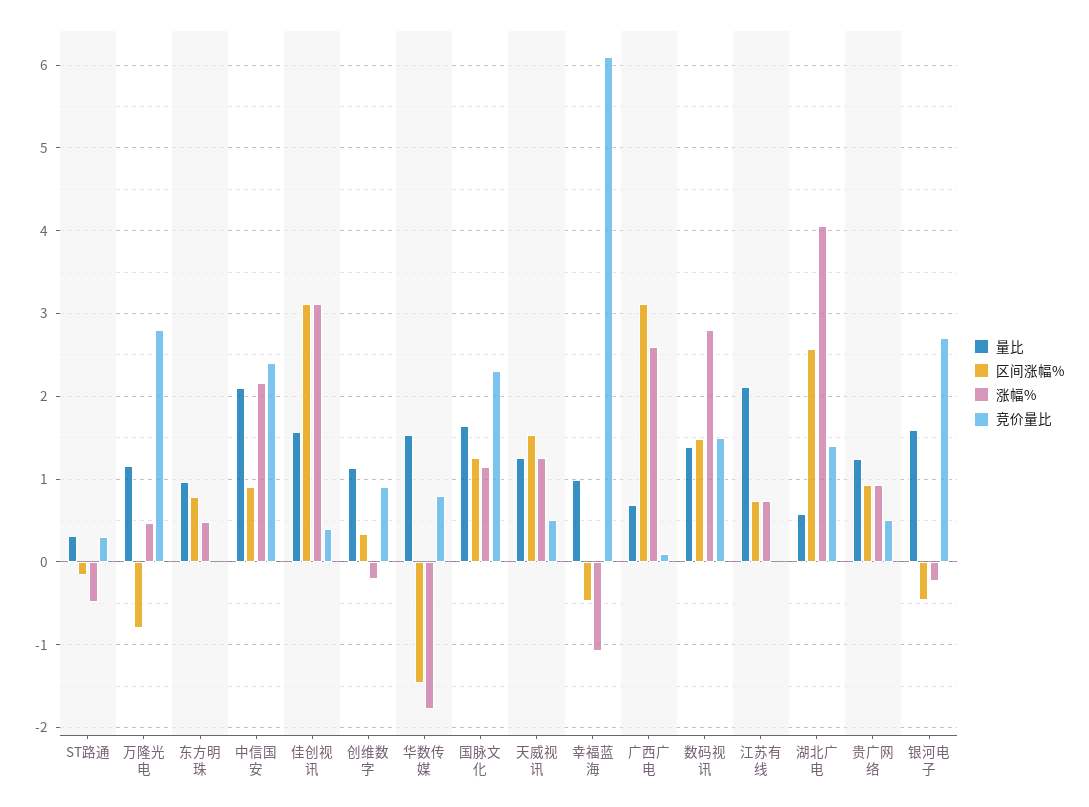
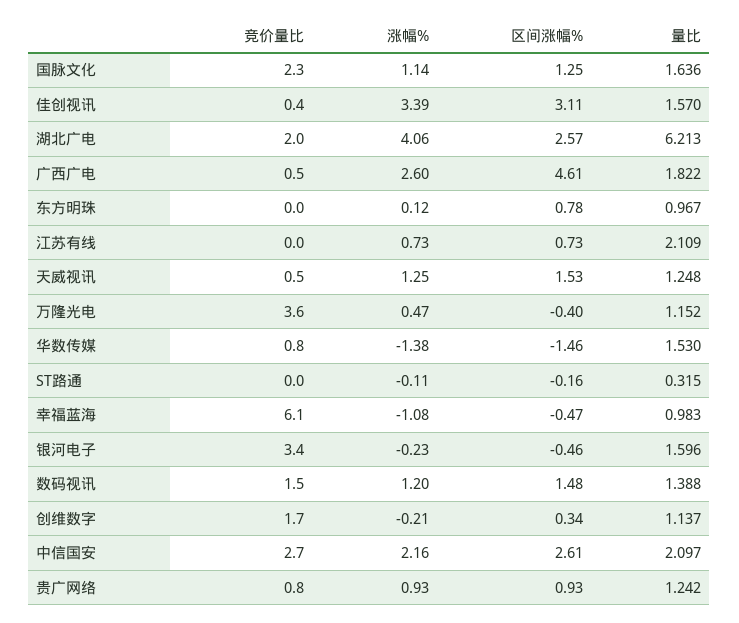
涨幅%, ST路通: -0.5 -> -0.11
竞价量比, ST路通: 0.3 -> 0
区间涨幅%, 万隆光电: -0.8 -> -0.4
竞价量比, 万隆光电: 2.8 -> 3.6
涨幅%, 东方明珠: 0.5 -> 0.12
区间涨幅%, 中信国安: 0.9 -> 2.61
竞价量比, 中信国安: 2.4 -> 2.7
涨幅%, 佳创视讯: 3.1 -> 3.39
竞价量比, 创维数字: 0.9 -> 1.7
涨幅%, 华数传媒: -1.8 -> -1.38
量比, 广西广电: 0.7 -> 1.822
区间涨幅%, 广西广电: 3.1 -> 4.61
竞价量比, 广西广电: 0.1 -> 0.5
涨幅%, 数码视讯: 2.8 -> 1.2
量比, 湖北广电: 0.6 -> 6.213
竞价量比, 湖北广电: 1.4 -> 2
竞价量比, 贵广网络: 0.5 -> 0.8
竞价量比, 银河电子: 2.7 -> 3.4

